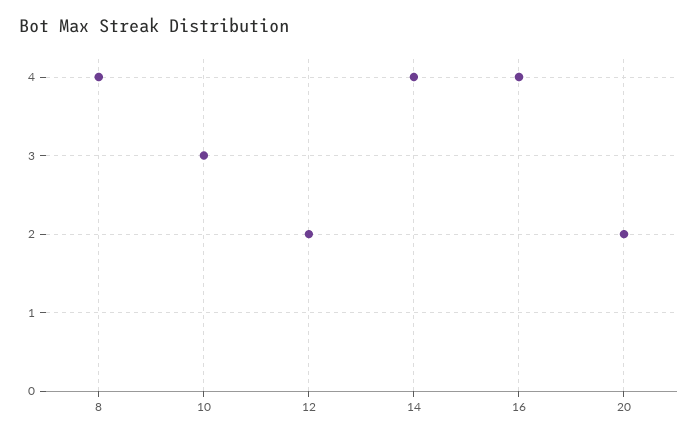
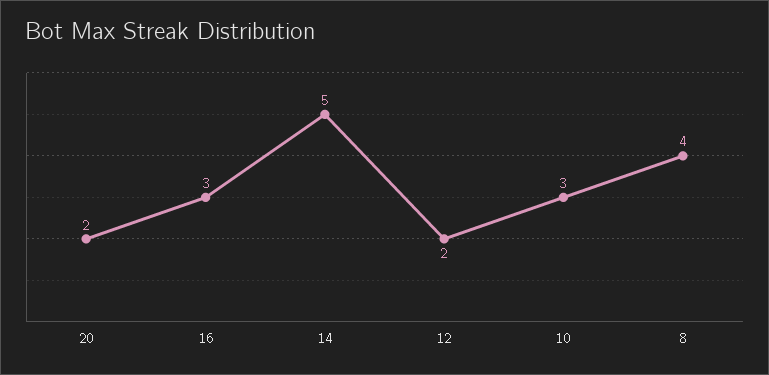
14: 4 -> 5
16: 4 -> 3

